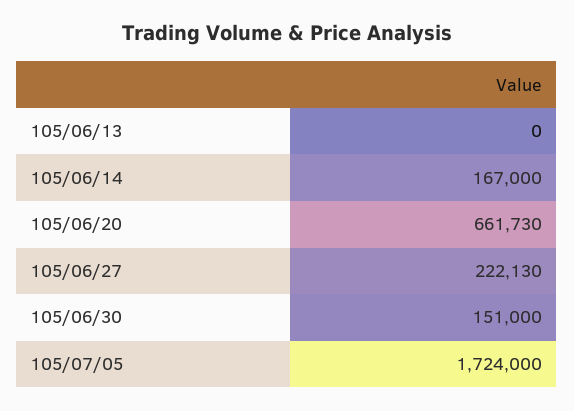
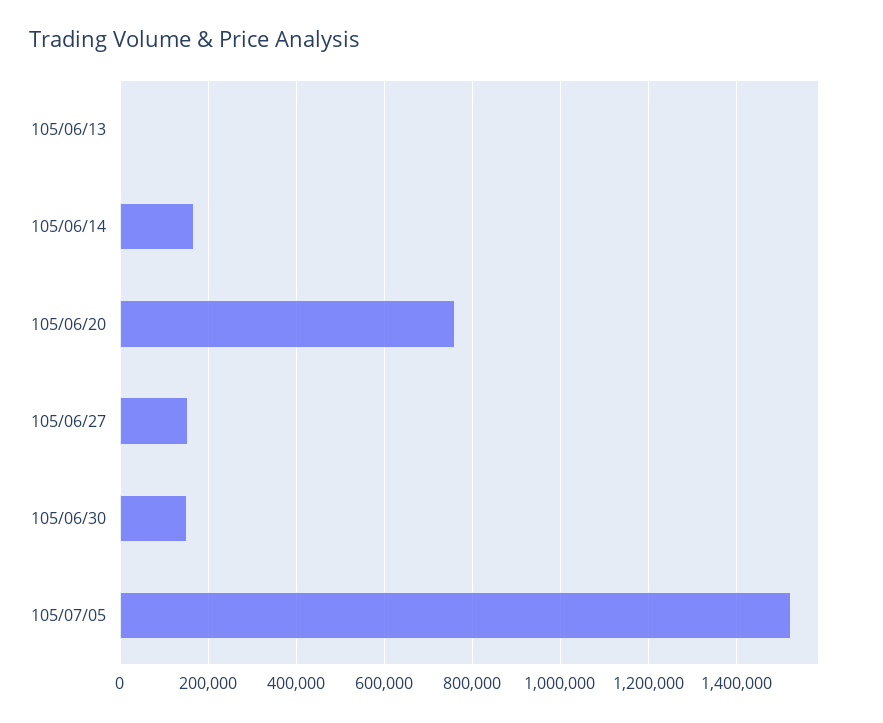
105/06/20: 661730 -> 760000
105/06/27: 222130 -> 160000
105/07/05: 1724000 -> 1520000

